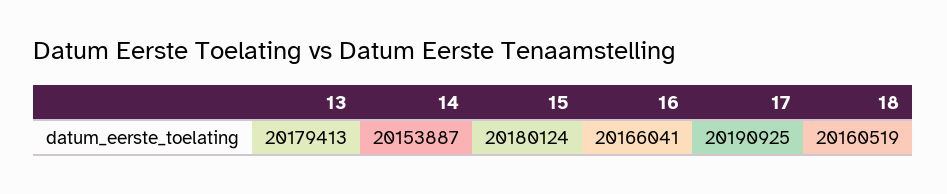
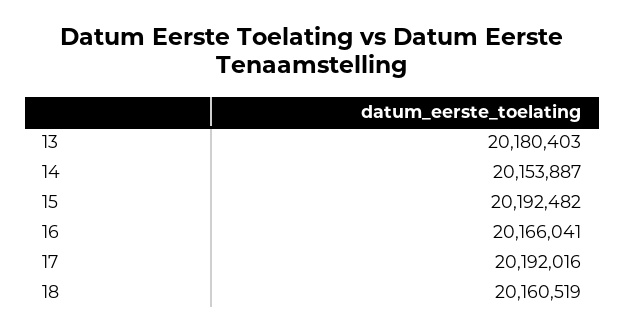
13: 20179413 -> 20180403
15: 20180124 -> 20192482
17: 20190925 -> 20192016

